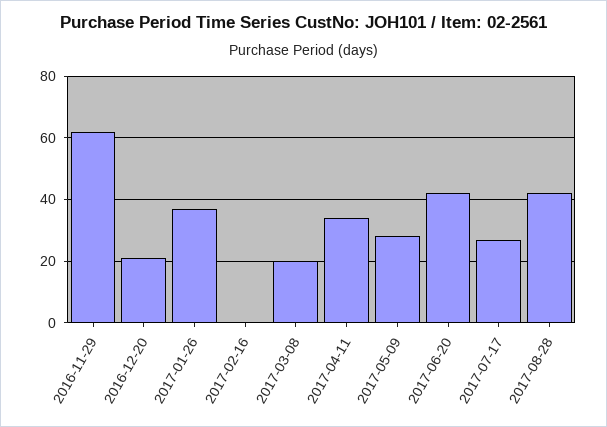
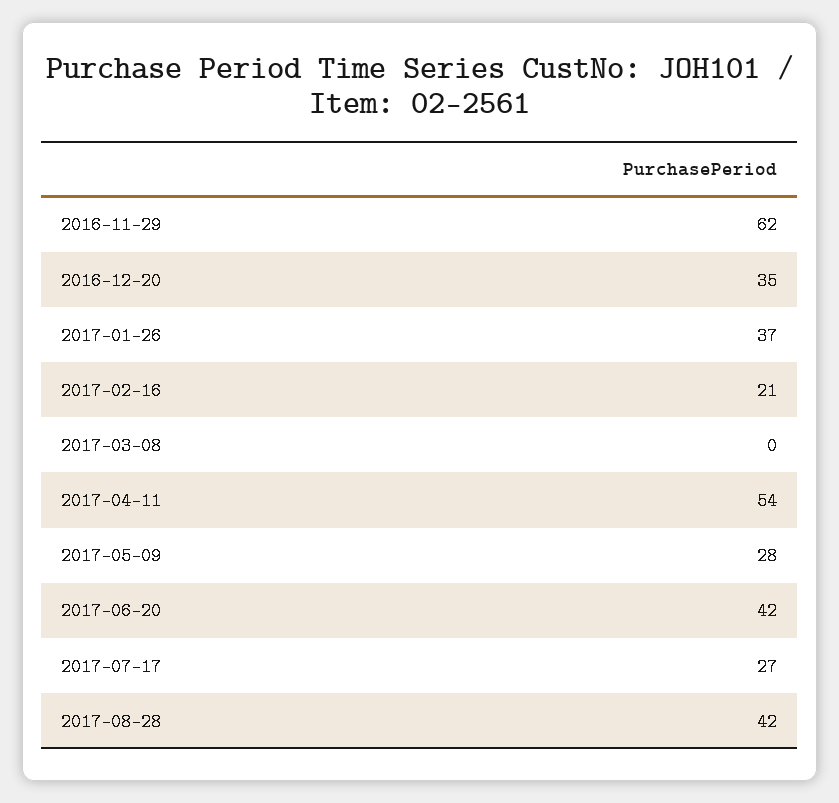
2016-12-20: 20 -> 35
2017-02-16: 0 -> 21
2017-03-08: 20 -> 0
2017-04-11: 35 -> 54

